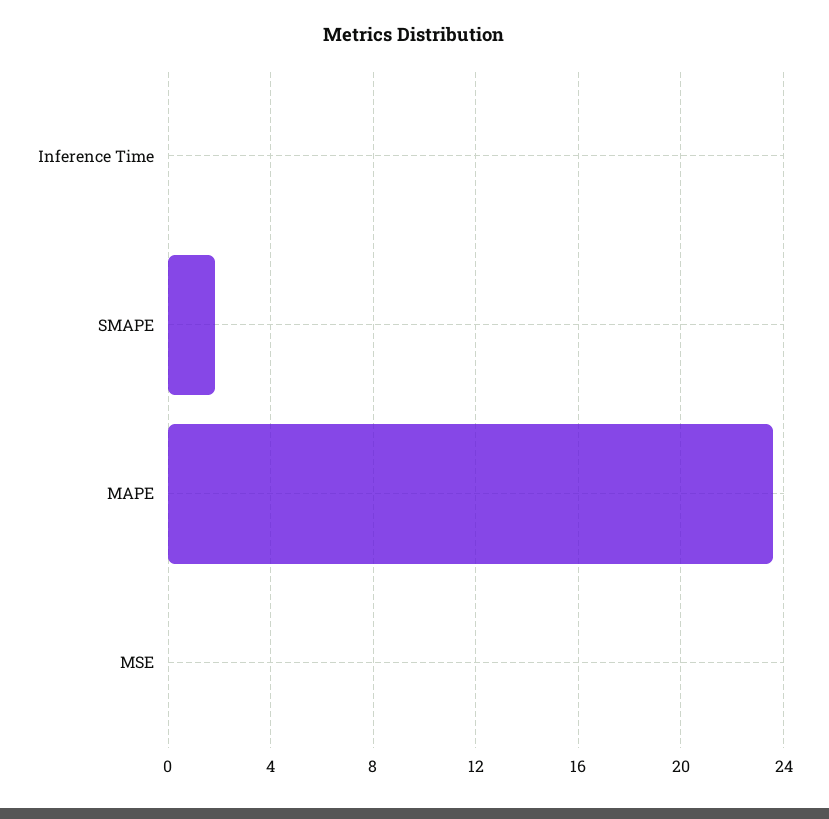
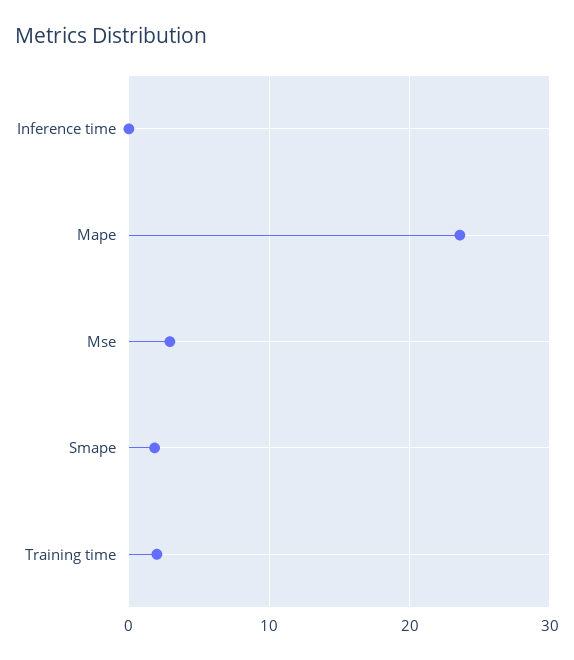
MSE: 0 -> 3
Training time: none -> 2

